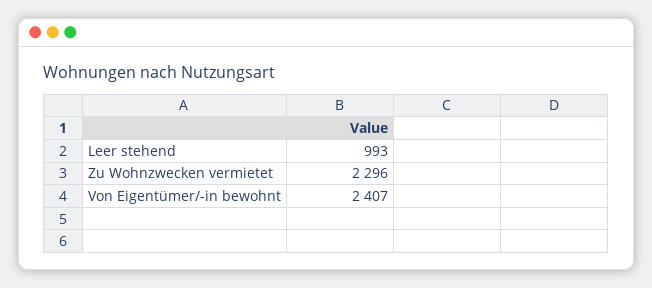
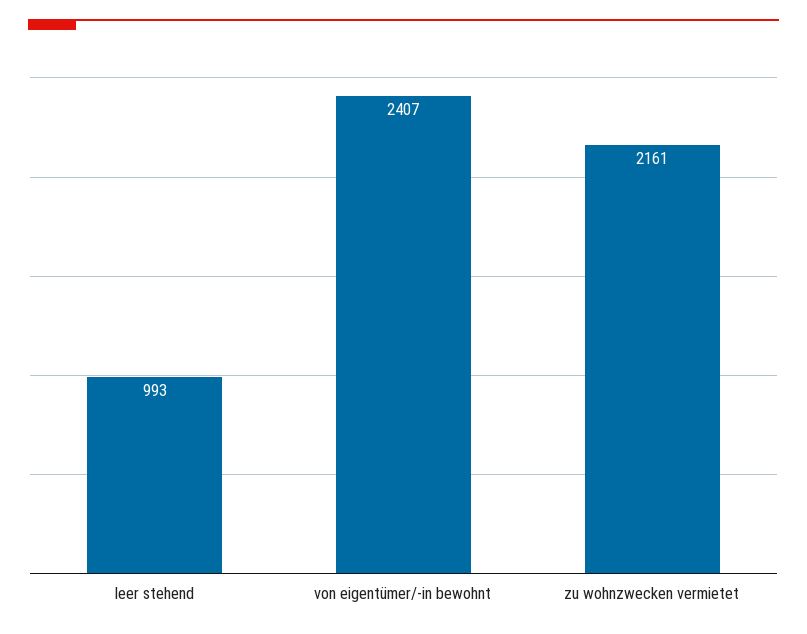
Zu Wohnzwecken vermietet: 2296 -> 2161

